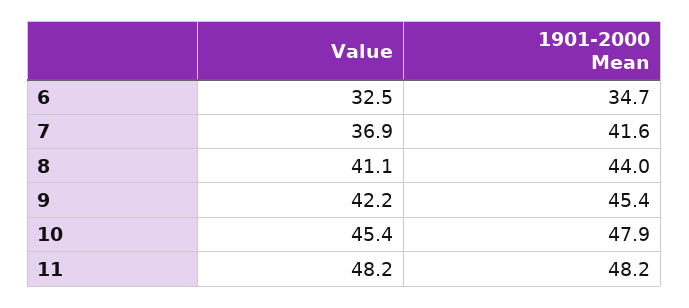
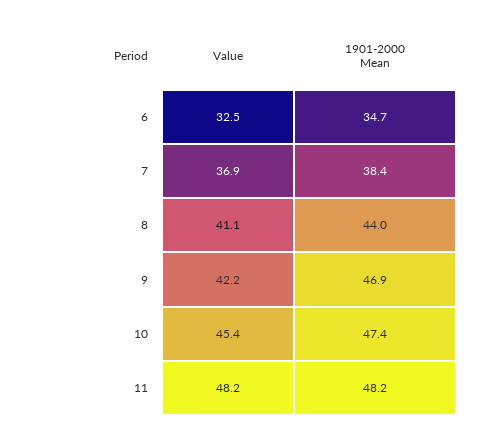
1901-2000 Mean, 7: 41.6 -> 38.4
1901-2000 Mean, 9: 45.4 -> 46.9
1901-2000 Mean, 10: 47.9 -> 47.4

